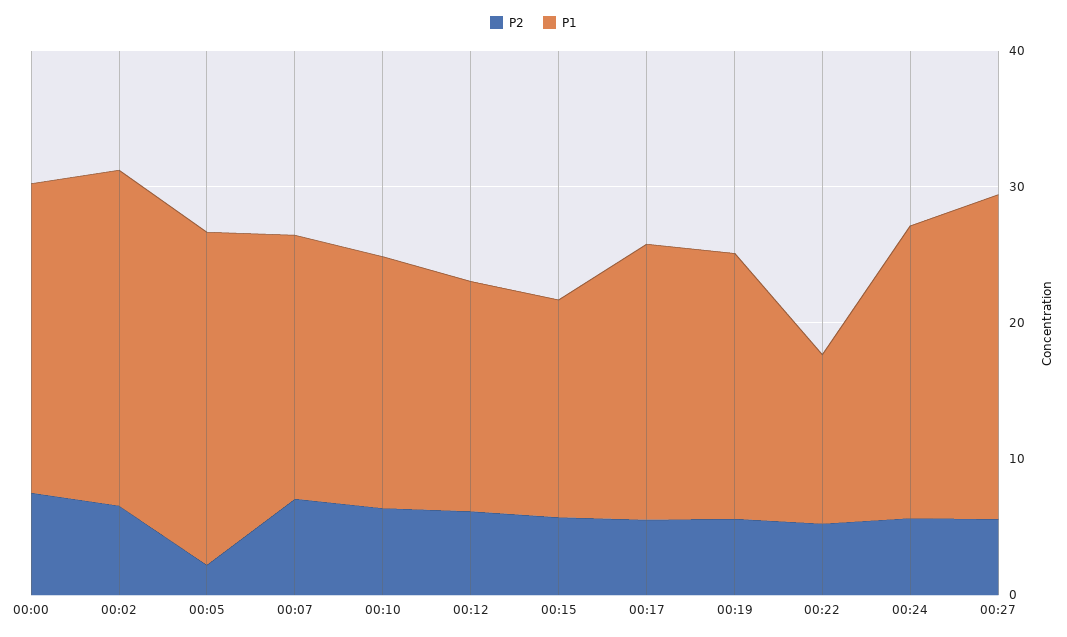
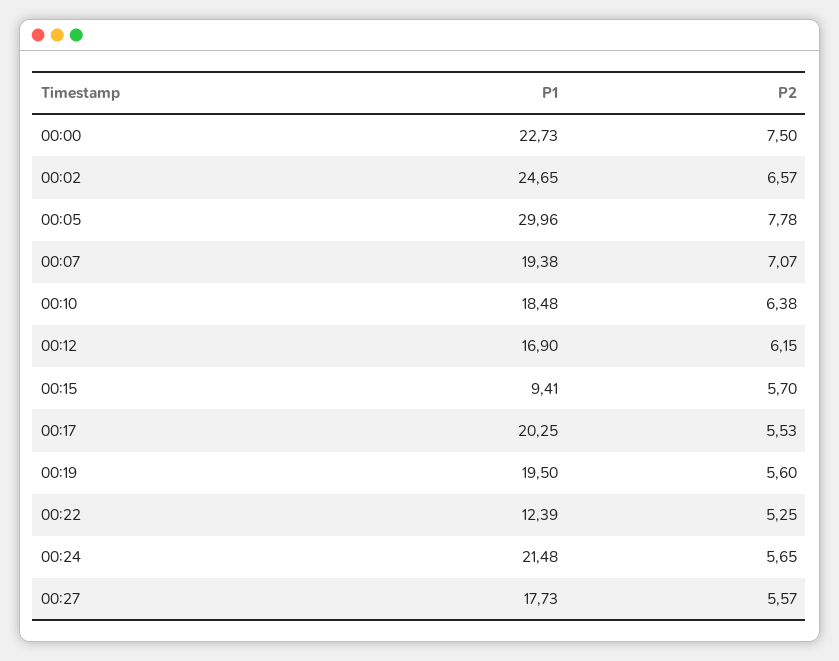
P2, 00:05: 2 -> 7.78
P1, 00:05: 24 -> 29.96
P1, 00:15: 16 -> 9.41
P1, 00:27: 24 -> 17.73

